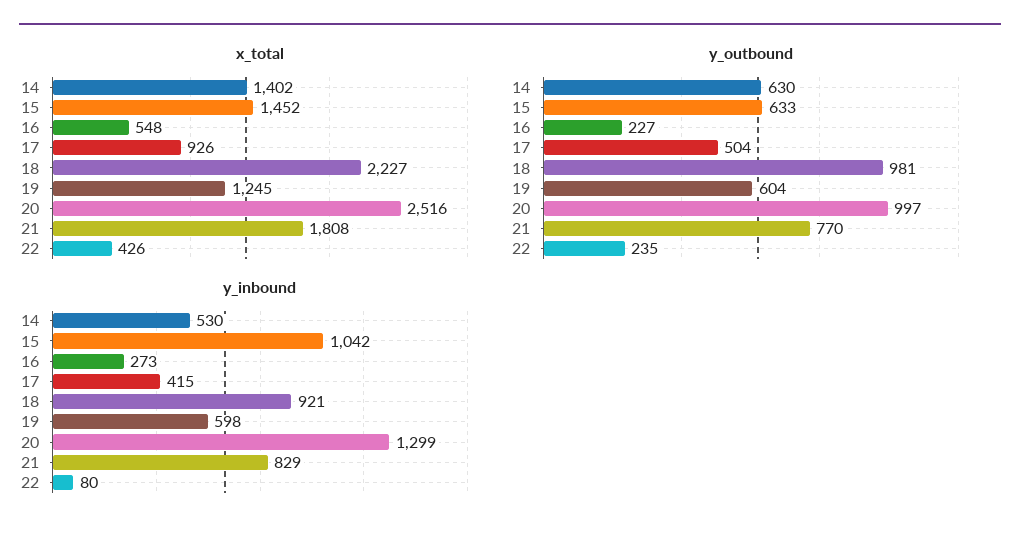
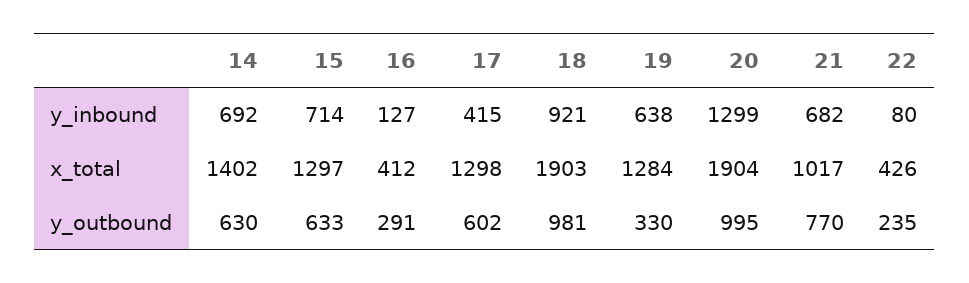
x_total, 15: 1452 -> 1297
x_total, 16: 548 -> 412
x_total, 17: 926 -> 1298
x_total, 18: 2227 -> 1903
x_total, 19: 1245 -> 1284
x_total, 20: 2516 -> 1904
x_total, 21: 1808 -> 1017
y_outbound, 16: 227 -> 291
y_outbound, 17: 504 -> 602
y_outbound, 19: 604 -> 330
y_outbound, 20: 997 -> 995
y_inbound, 14: 530 -> 692
y_inbound, 15: 1042 -> 714
y_inbound, 16: 273 -> 127
y_inbound, 19: 598 -> 638
y_inbound, 21: 829 -> 682

